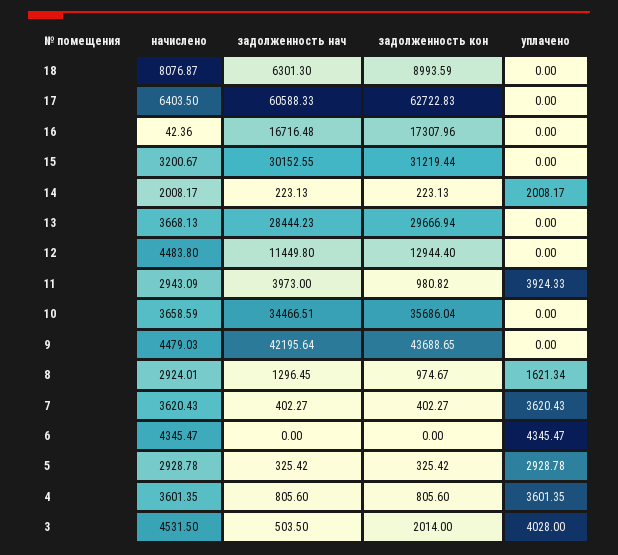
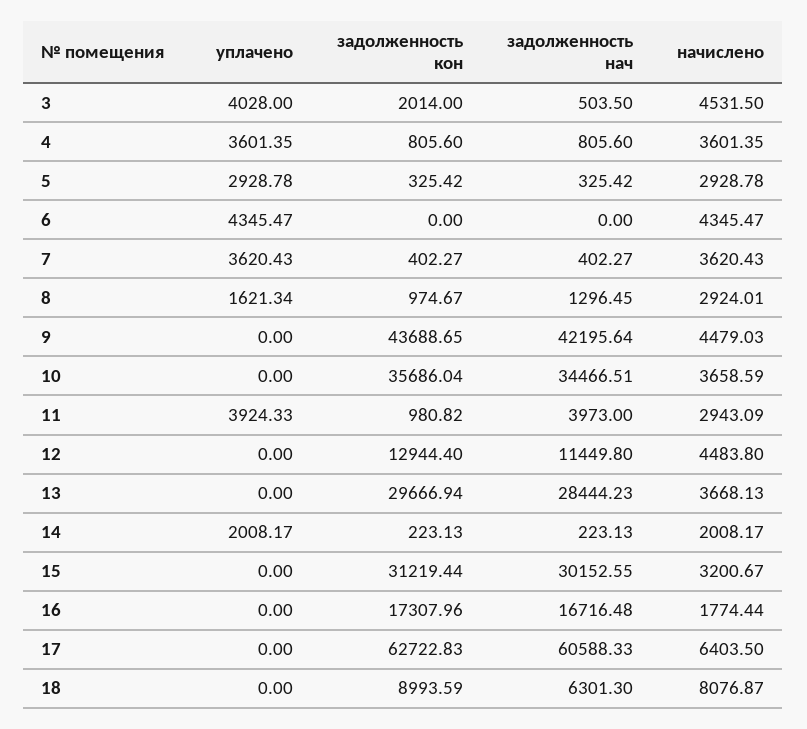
начислено, 16: 42.36 -> 1774.44

